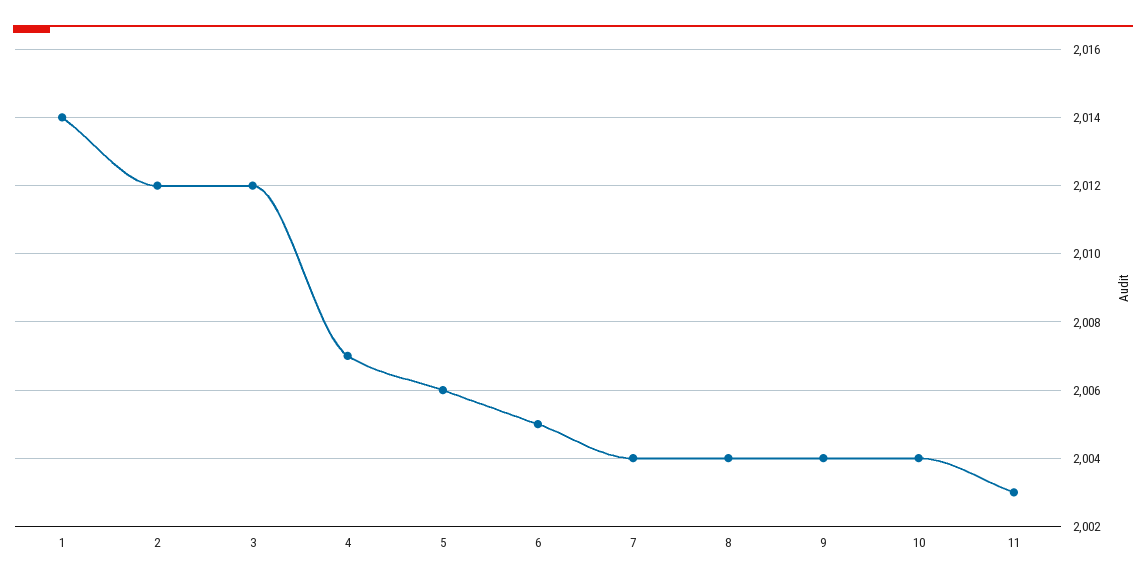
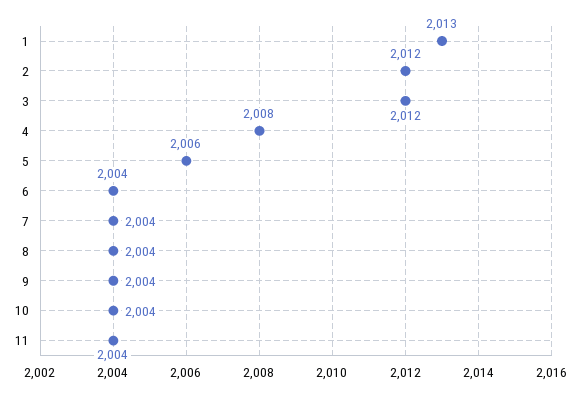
1: 2014 -> 2013
4: 2007 -> 2008
6: 2005 -> 2004
11: 2003 -> 2004

